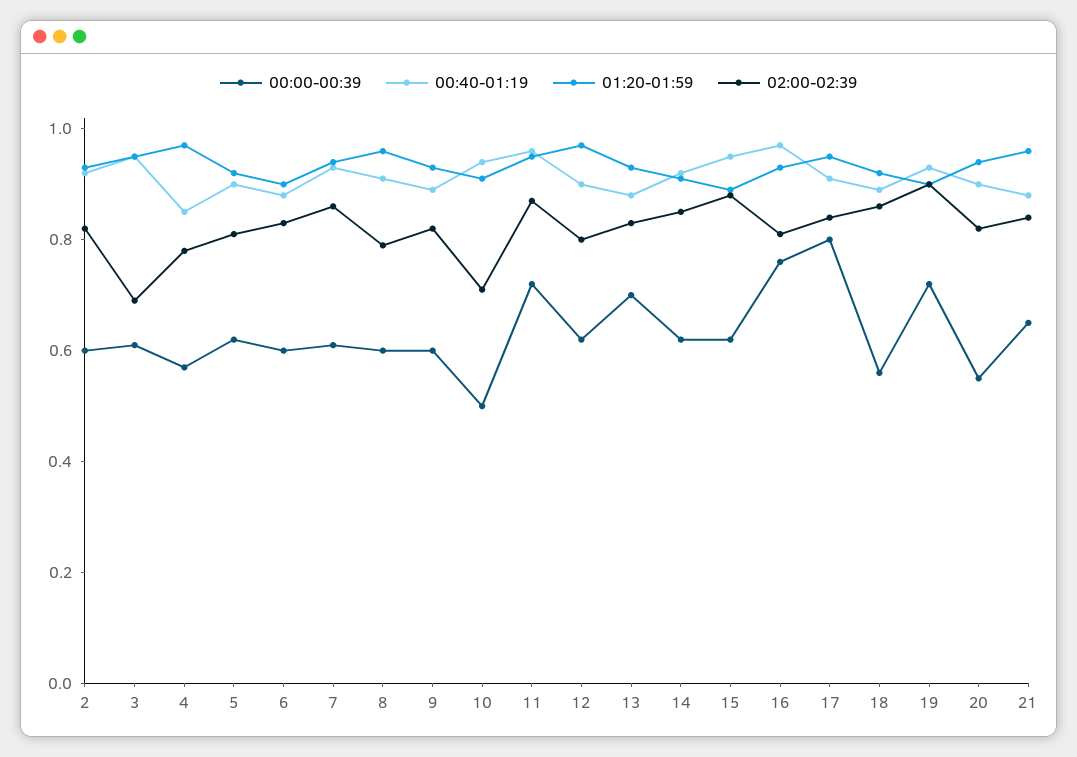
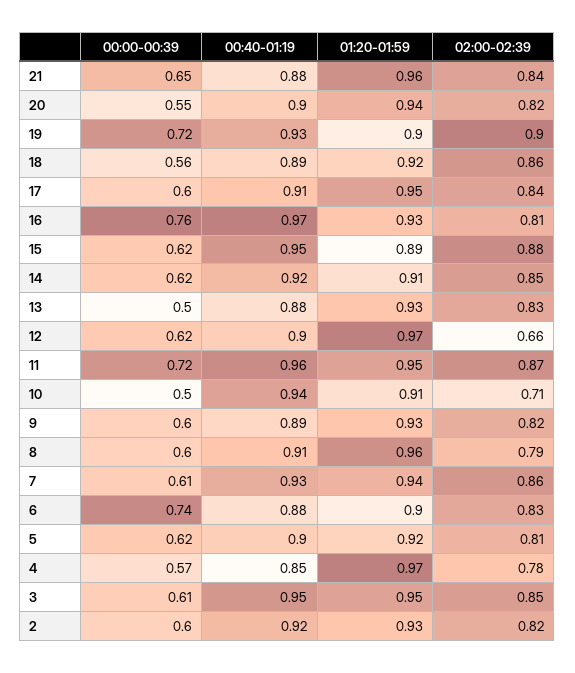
02:00-02:39, 3: 0.7 -> 0.85
00:00-00:39, 6: 0.6 -> 0.74
02:00-02:39, 12: 0.8 -> 0.66
00:00-00:39, 13: 0.7 -> 0.5
00:00-00:39, 17: 0.8 -> 0.6

